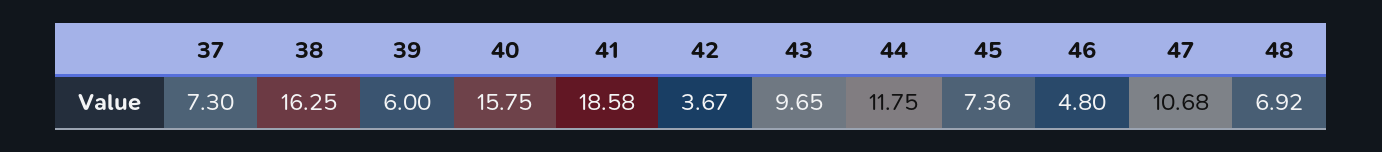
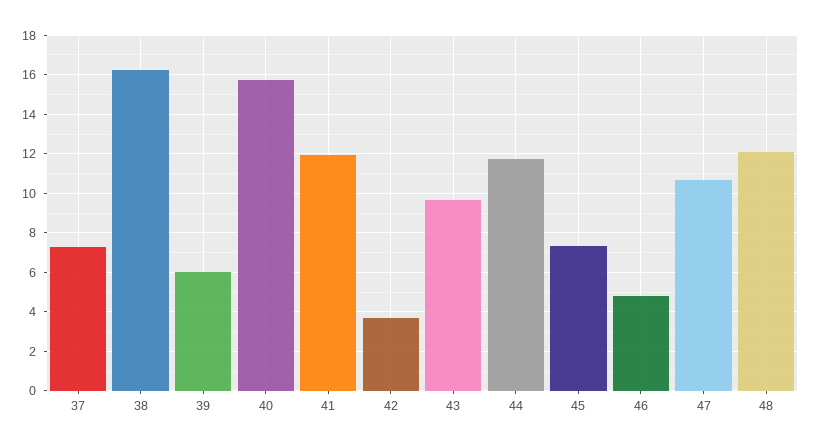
41: 18.58 -> 12
48: 6.92 -> 12

